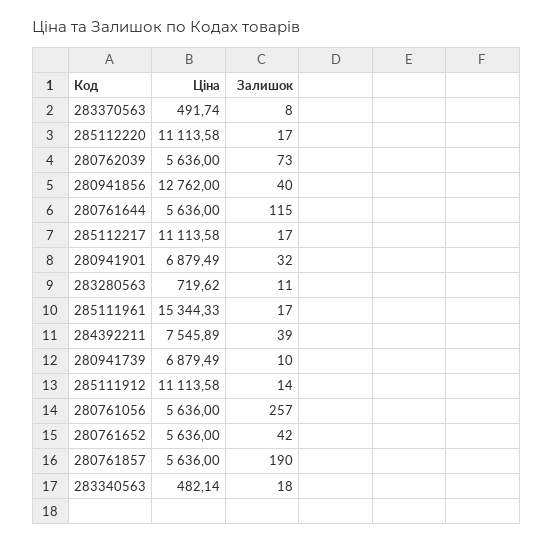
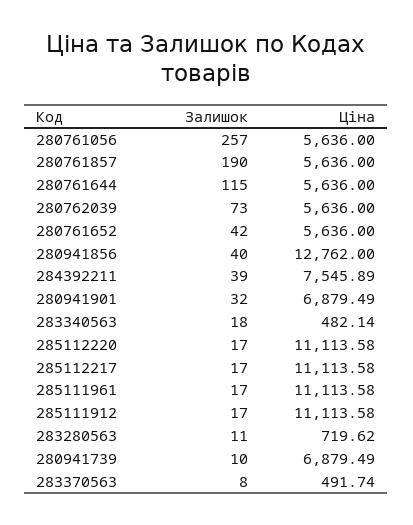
Ціна, 285111961: 15344.33 -> 11113.58
Залишок, 285111912: 14 -> 17

